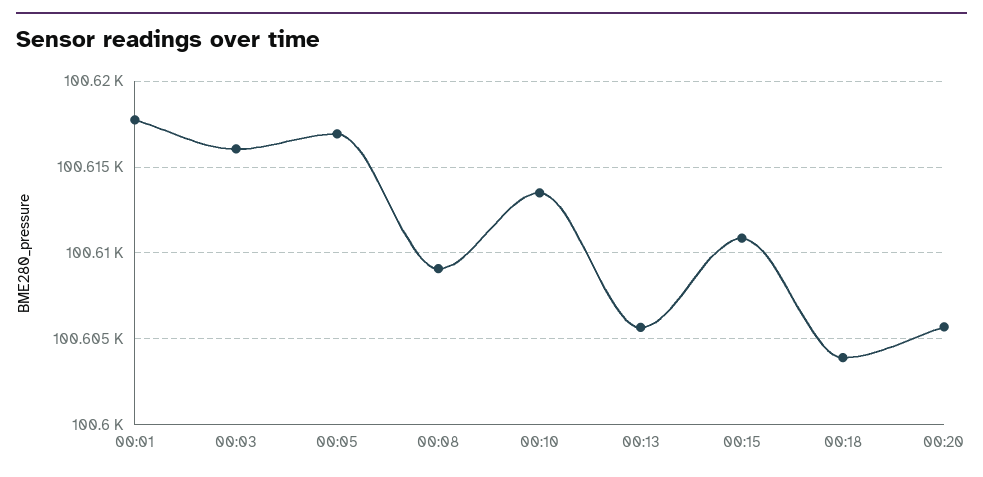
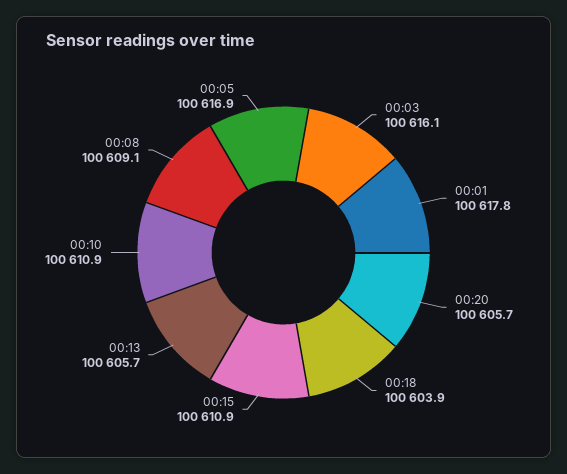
00:10: 100613.5 -> 100610.9

